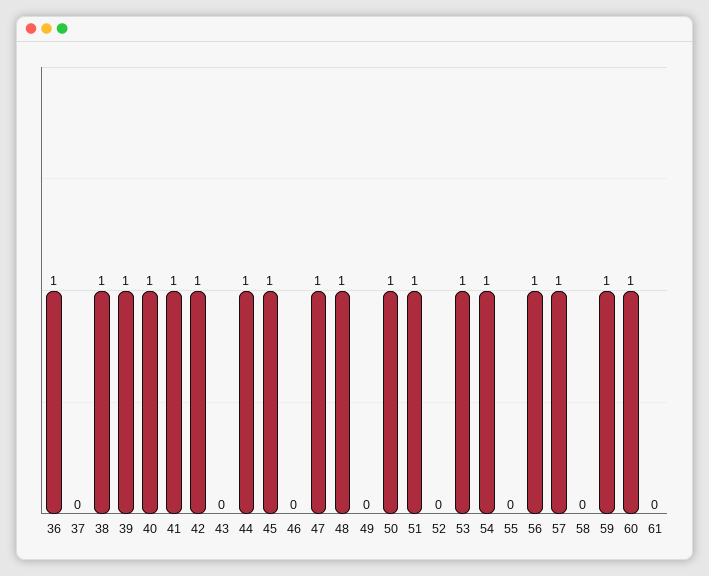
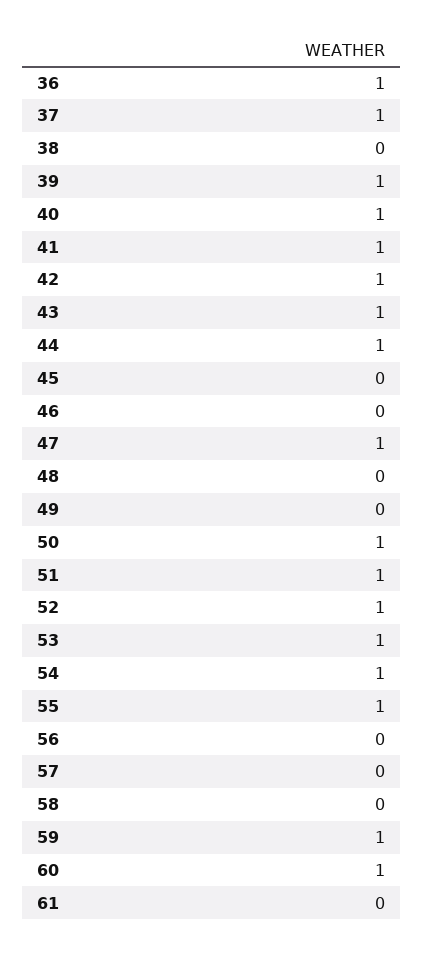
37: 0 -> 1
38: 1 -> 0
43: 0 -> 1
45: 1 -> 0
48: 1 -> 0
52: 0 -> 1
55: 0 -> 1
56: 1 -> 0
57: 1 -> 0

